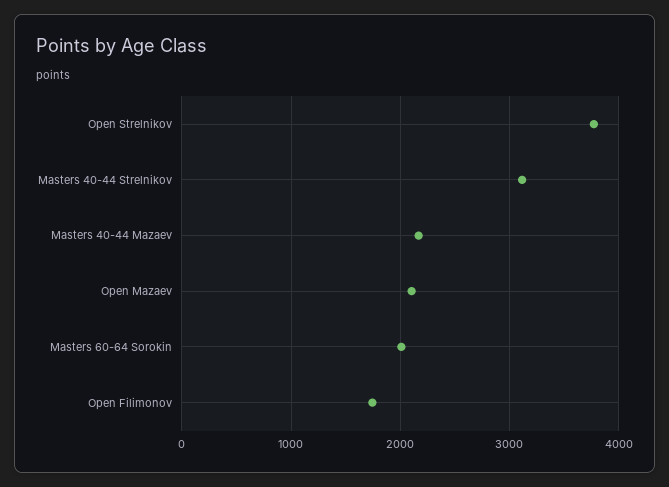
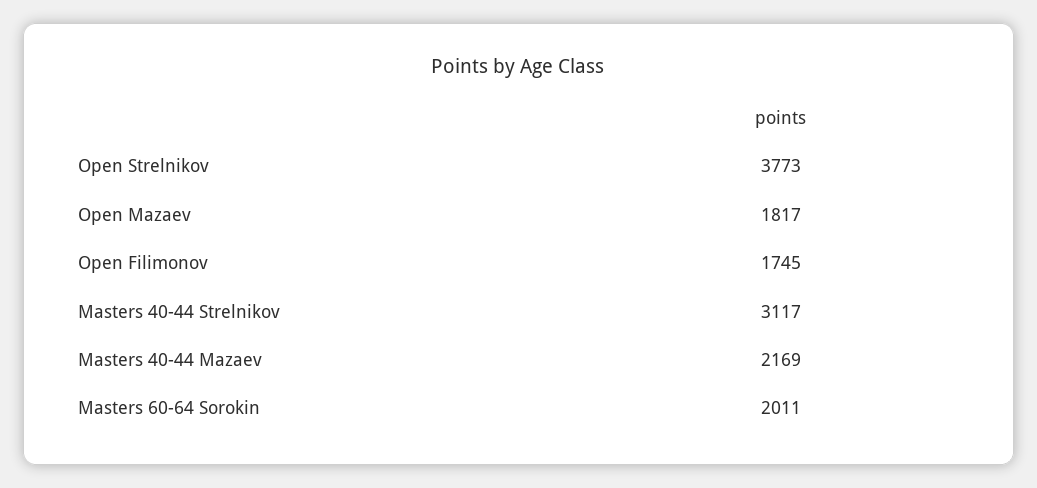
Open Mazaev: 2100 -> 1817

